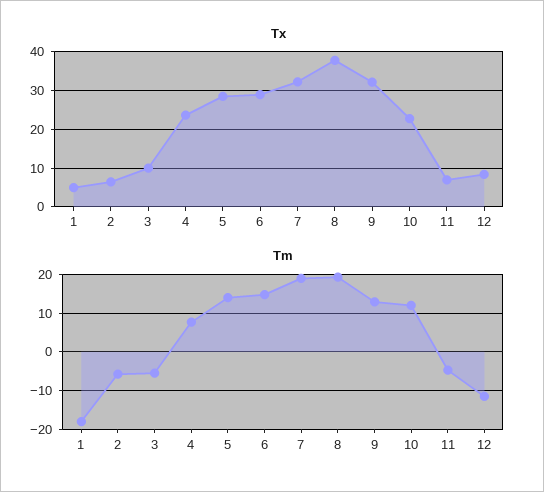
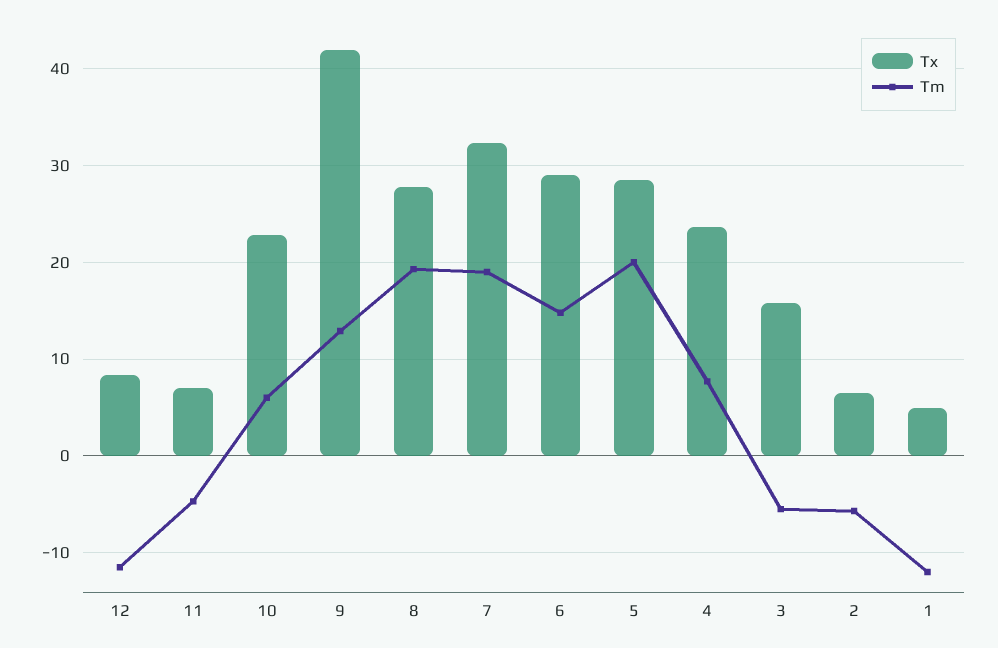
Tx, 3: 10 -> 16
Tx, 8: 38 -> 28
Tx, 9: 32 -> 42
Tm, 1: -18 -> -12
Tm, 5: 14 -> 20
Tm, 10: 12 -> 6

